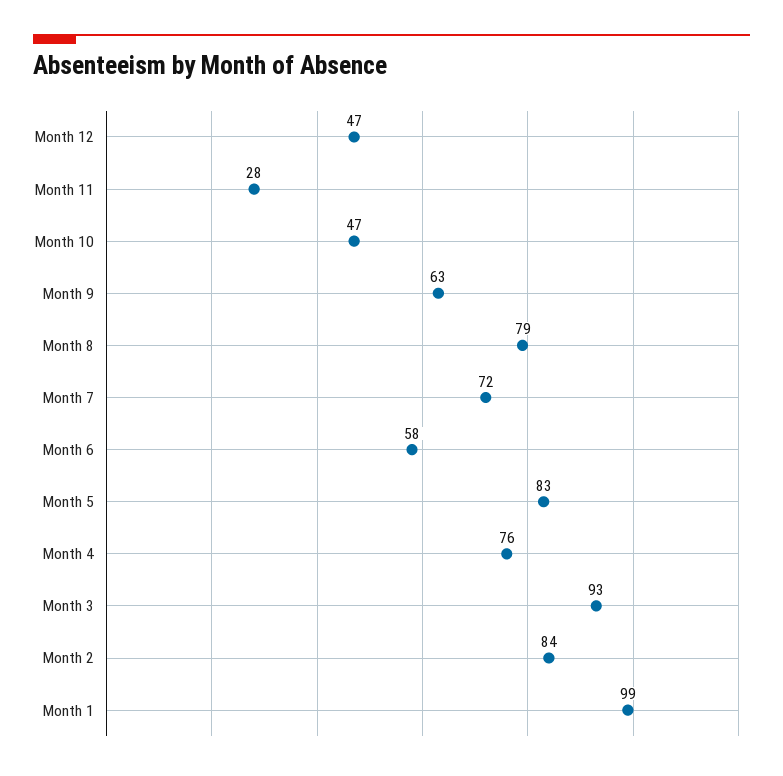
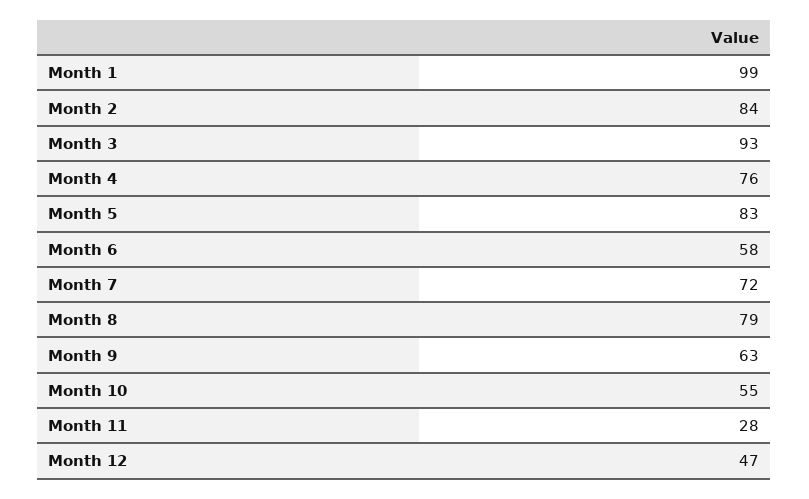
Month 10: 47 -> 55

